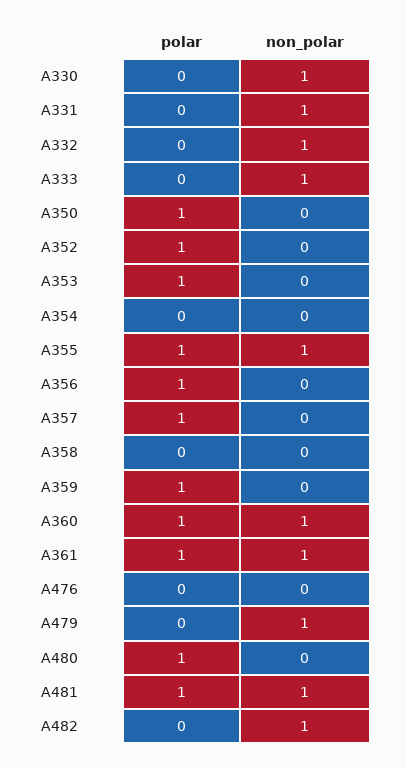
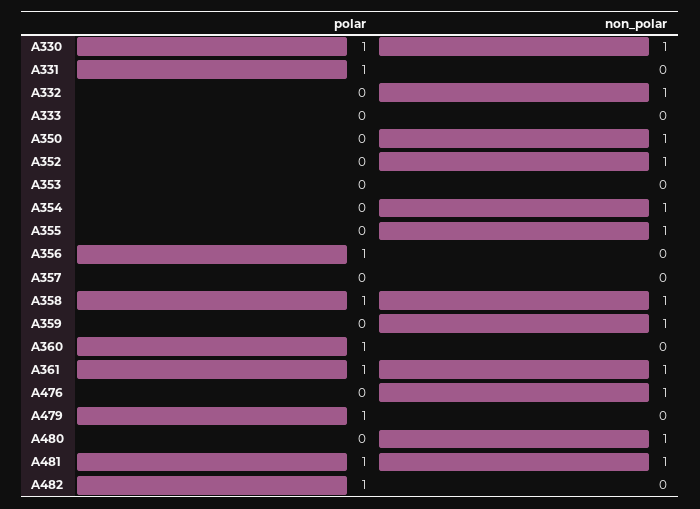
polar, A330: 0 -> 1
polar, A331: 0 -> 1
non_polar, A331: 1 -> 0
non_polar, A333: 1 -> 0
polar, A350: 1 -> 0
non_polar, A350: 0 -> 1
polar, A352: 1 -> 0
non_polar, A352: 0 -> 1
polar, A353: 1 -> 0
non_polar, A354: 0 -> 1
polar, A355: 1 -> 0
polar, A357: 1 -> 0
polar, A358: 0 -> 1
non_polar, A358: 0 -> 1
polar, A359: 1 -> 0
non_polar, A359: 0 -> 1
non_polar, A360: 1 -> 0
non_polar, A476: 0 -> 1
polar, A479: 0 -> 1
non_polar, A479: 1 -> 0
polar, A480: 1 -> 0
non_polar, A480: 0 -> 1
polar, A482: 0 -> 1
non_polar, A482: 1 -> 0

